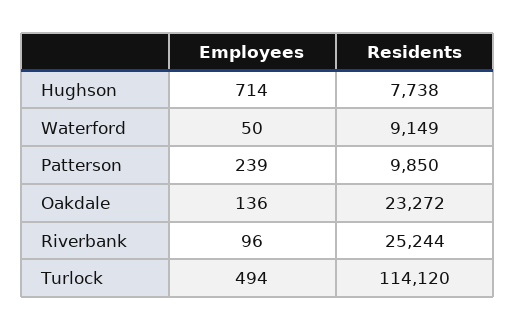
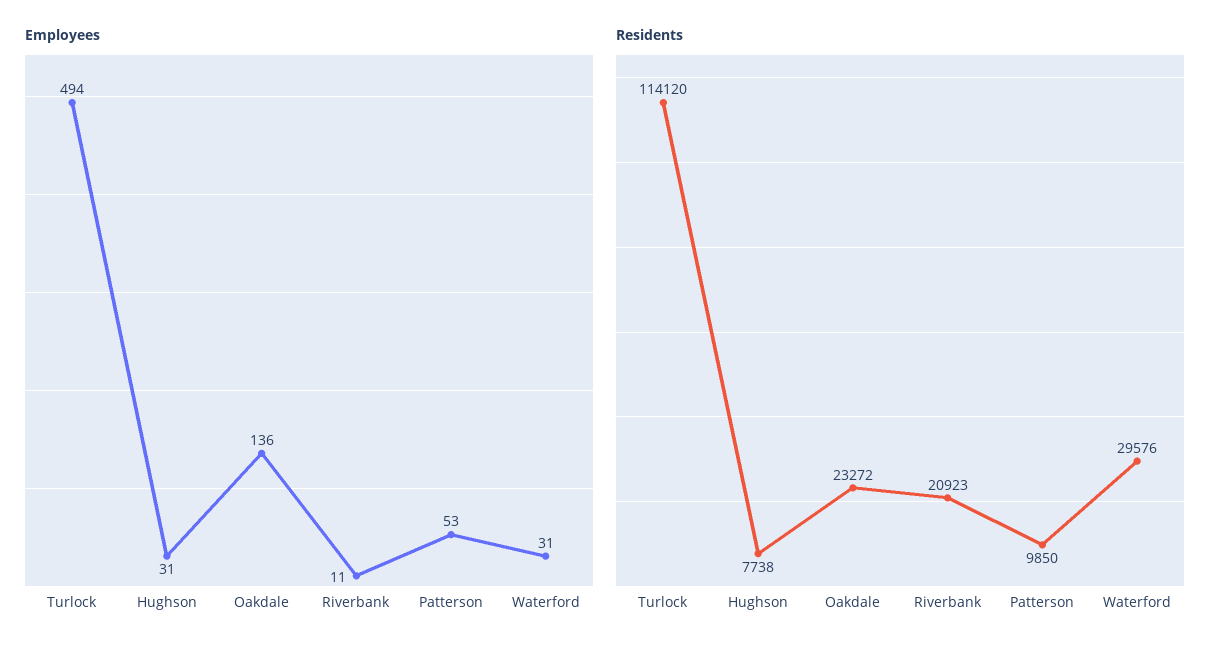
Employees, Hughson: 714 -> 31
Employees, Waterford: 50 -> 31
Residents, Waterford: 9149 -> 29576
Employees, Patterson: 239 -> 53
Employees, Riverbank: 96 -> 11
Residents, Riverbank: 25244 -> 20923

